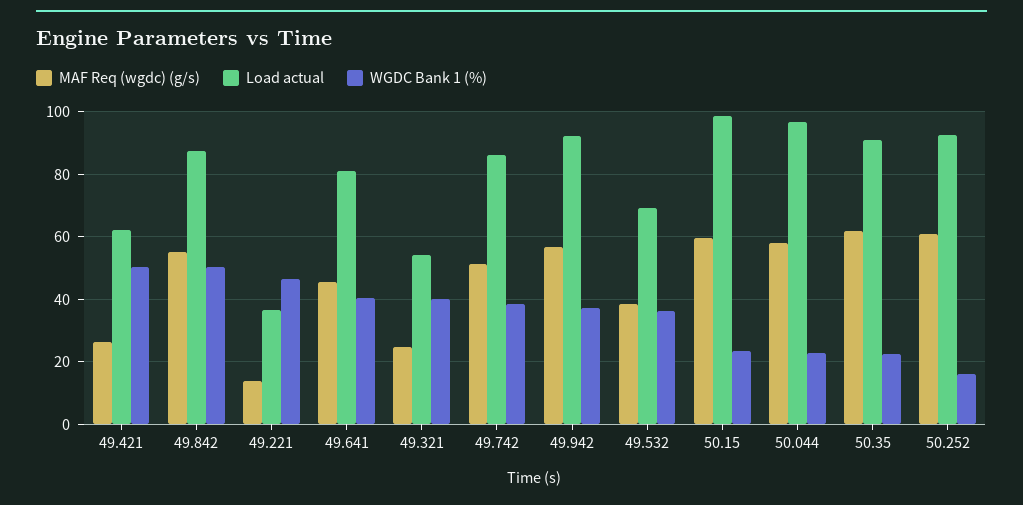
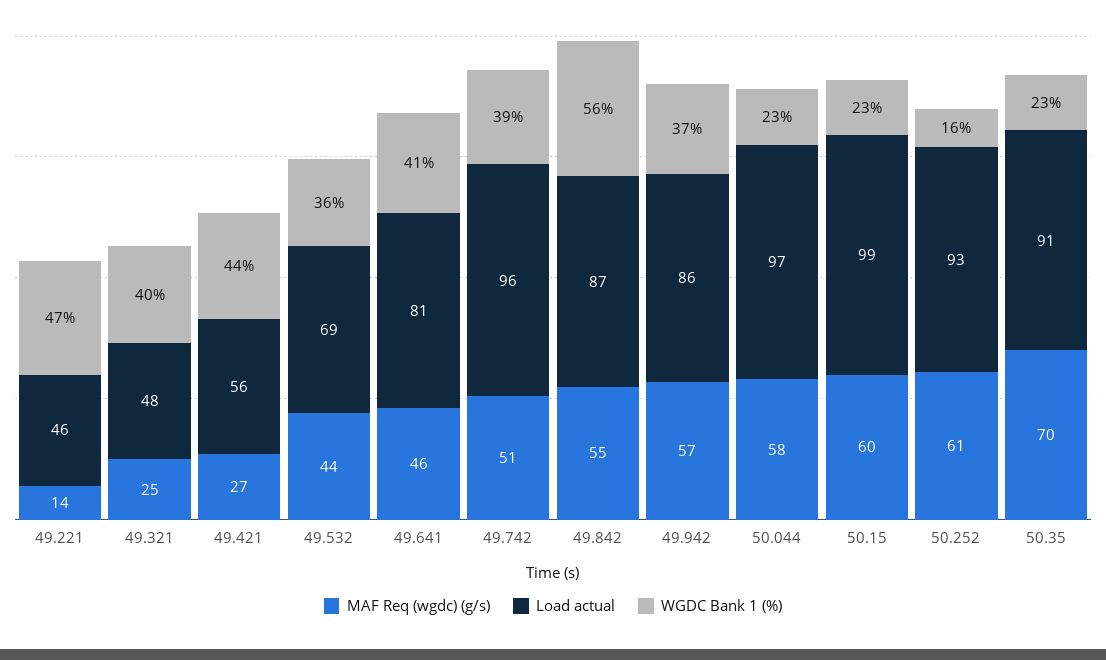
Load actual, 49.421: 62 -> 56
WGDC Bank 1 (%), 49.421: 50 -> 44
WGDC Bank 1 (%), 49.842: 50 -> 56
Load actual, 49.221: 36 -> 46
Load actual, 49.321: 54 -> 48
Load actual, 49.742: 86 -> 96
Load actual, 49.942: 92 -> 86
MAF Req (wgdc) (g/s), 49.532: 38 -> 44
MAF Req (wgdc) (g/s), 50.35: 62 -> 70

